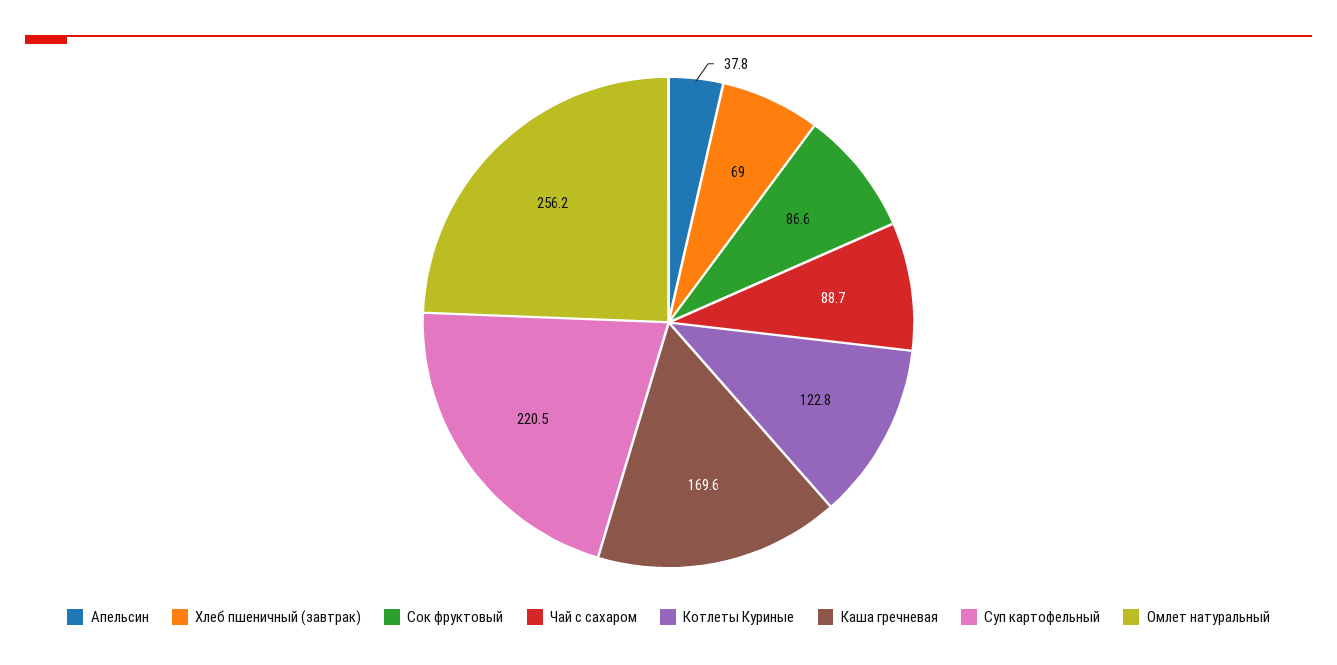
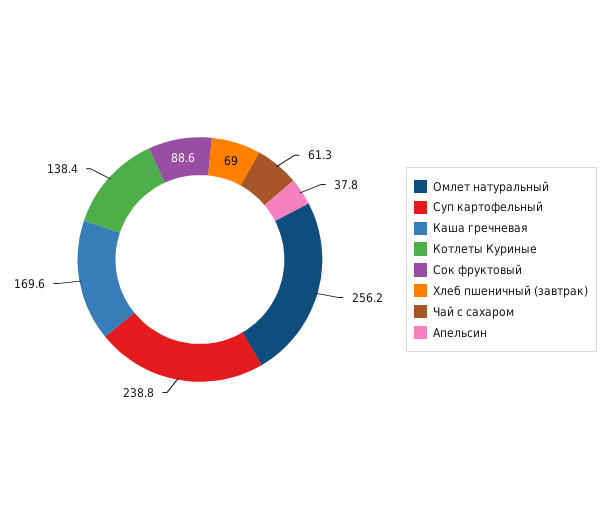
Сок фруктовый: 86.6 -> 88.6
Чай с сахаром: 88.7 -> 61.3
Котлеты Куриные: 122.8 -> 138.4
Суп картофельный: 220.5 -> 238.8

